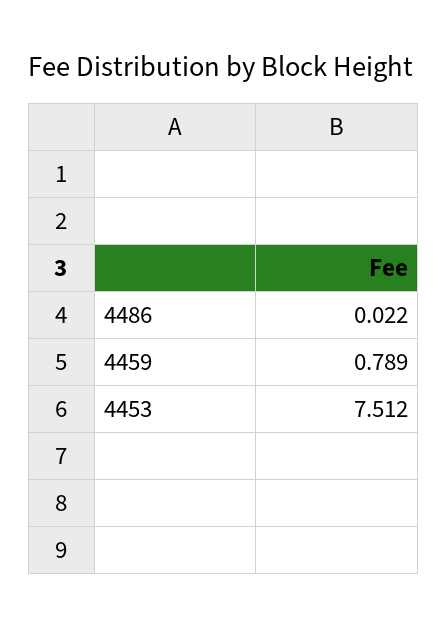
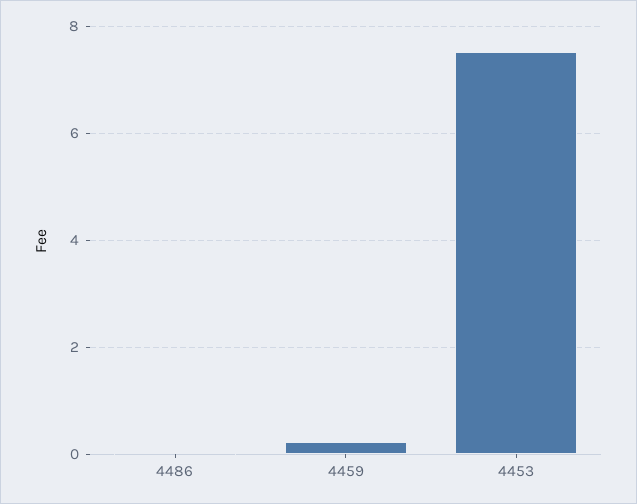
4459: 0.789 -> 0.2

